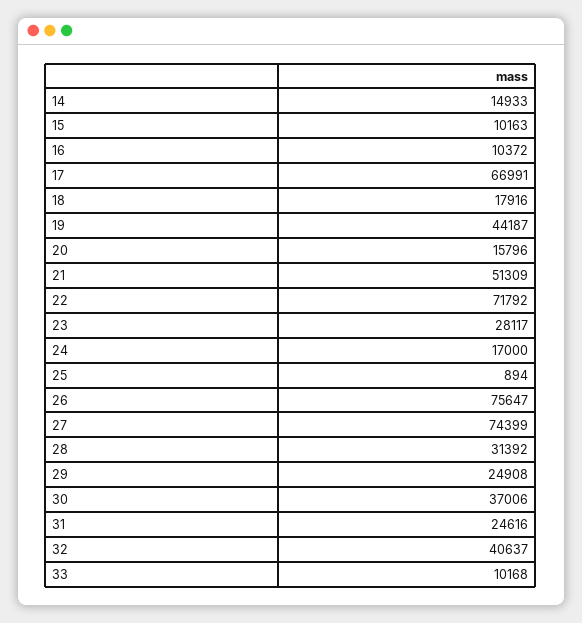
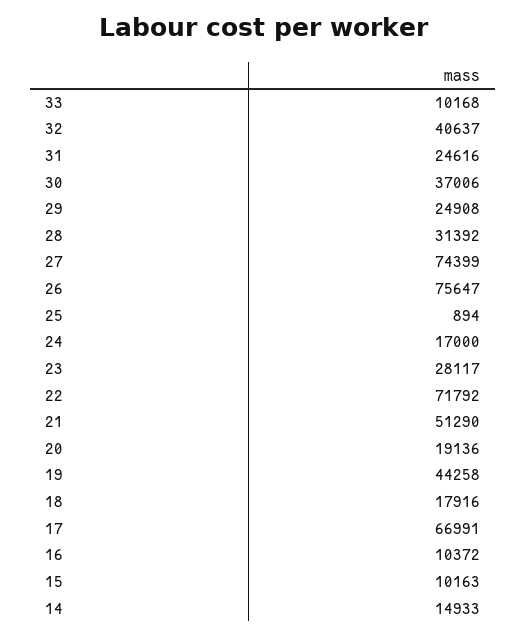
19: 44187 -> 44258
20: 15796 -> 19136
21: 51309 -> 51290

